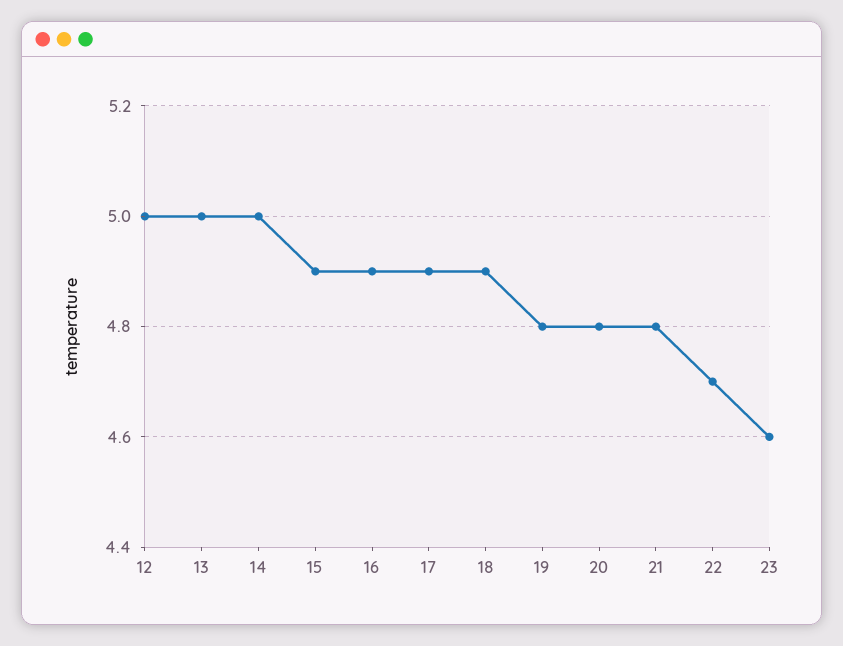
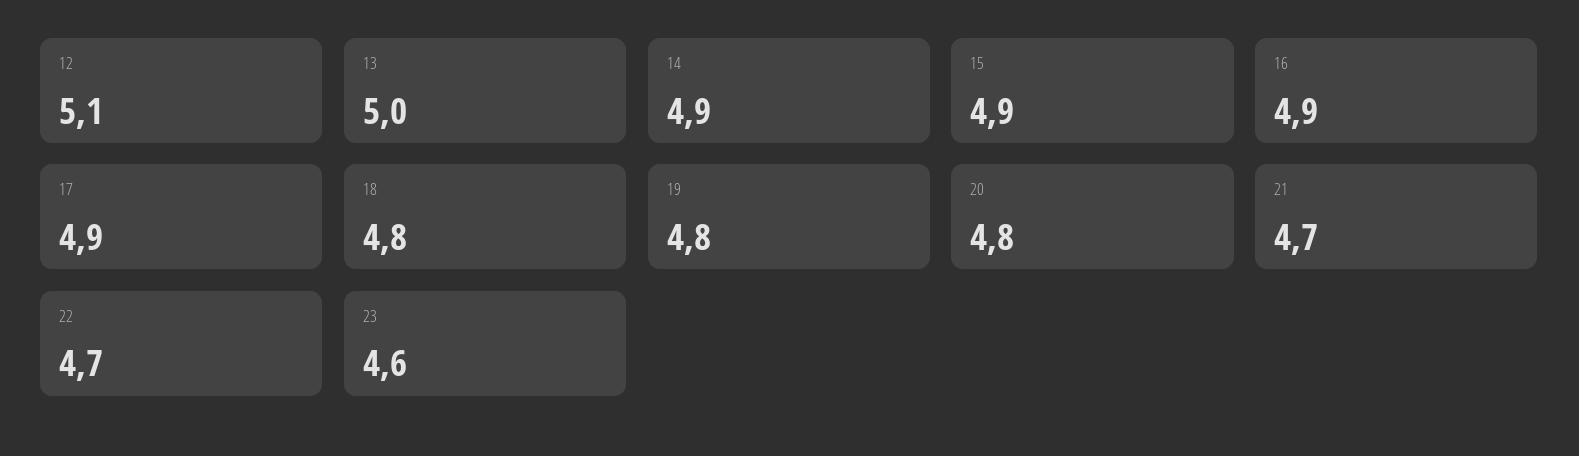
12: 5 -> 5.1
14: 5 -> 4.9
18: 4.9 -> 4.8
21: 4.8 -> 4.7

